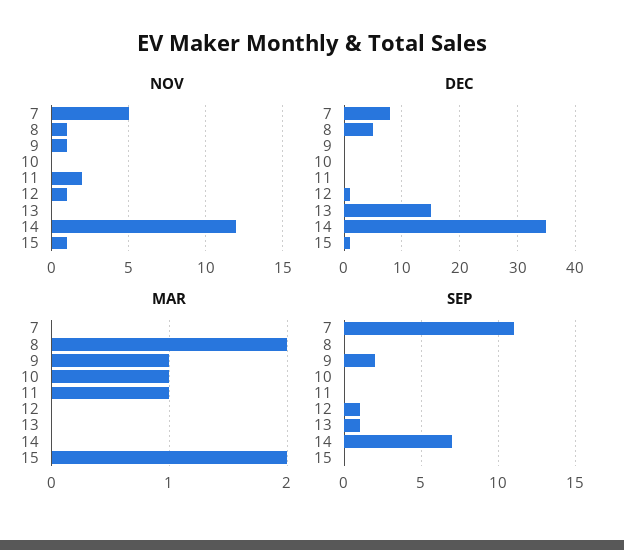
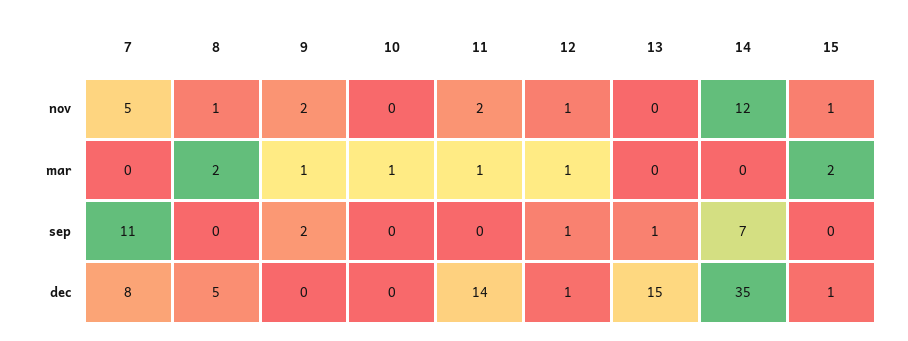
NOV, 9: 1 -> 2
DEC, 11: 0 -> 14
MAR, 12: 0 -> 1

